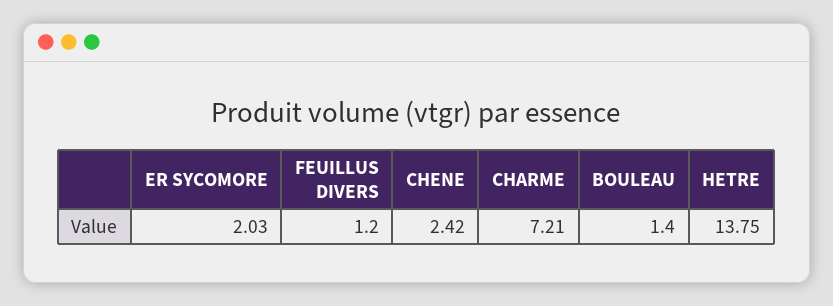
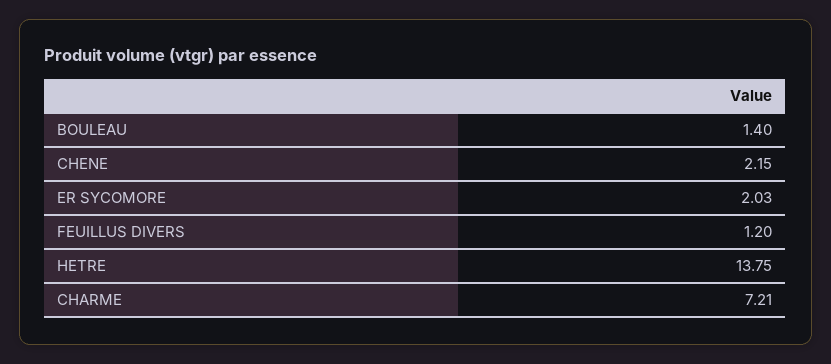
CHENE: 2.42 -> 2.15

